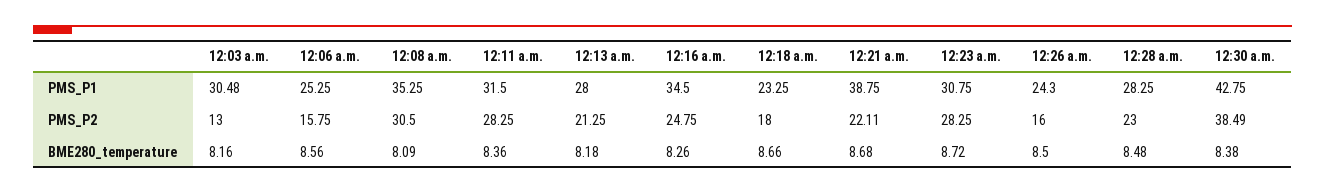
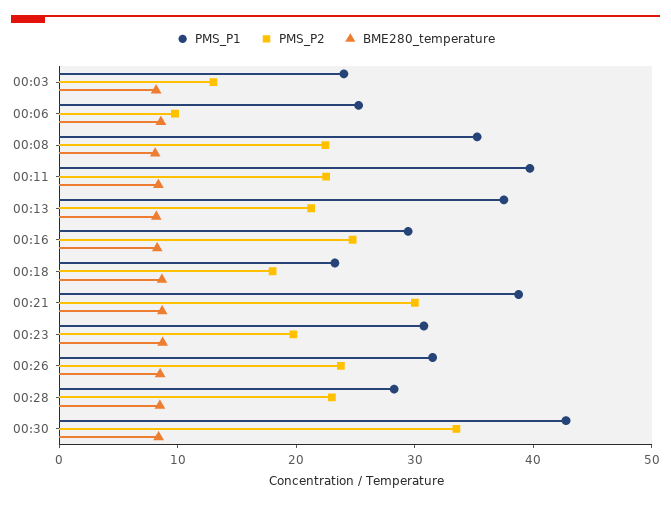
PMS_P1, 12:03 a.m.: 30.48 -> 24
PMS_P1, 12:11 a.m.: 31.5 -> 40
PMS_P1, 12:13 a.m.: 28 -> 38
PMS_P1, 12:16 a.m.: 34.5 -> 30
PMS_P1, 12:26 a.m.: 24.3 -> 32
PMS_P2, 12:06 a.m.: 15.75 -> 10
PMS_P2, 12:08 a.m.: 30.5 -> 22
PMS_P2, 12:11 a.m.: 28.25 -> 22
PMS_P2, 12:21 a.m.: 22.11 -> 30
PMS_P2, 12:23 a.m.: 28.25 -> 20
PMS_P2, 12:26 a.m.: 16 -> 24
PMS_P2, 12:30 a.m.: 38.49 -> 34

